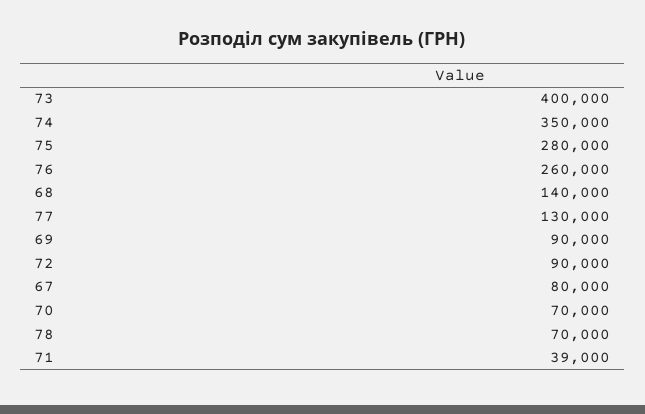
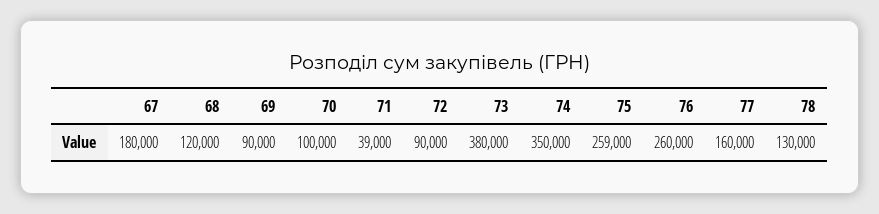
73: 400000 -> 380000
75: 280000 -> 259000
68: 140000 -> 120000
77: 130000 -> 160000
67: 80000 -> 180000
70: 70000 -> 100000
78: 70000 -> 130000

